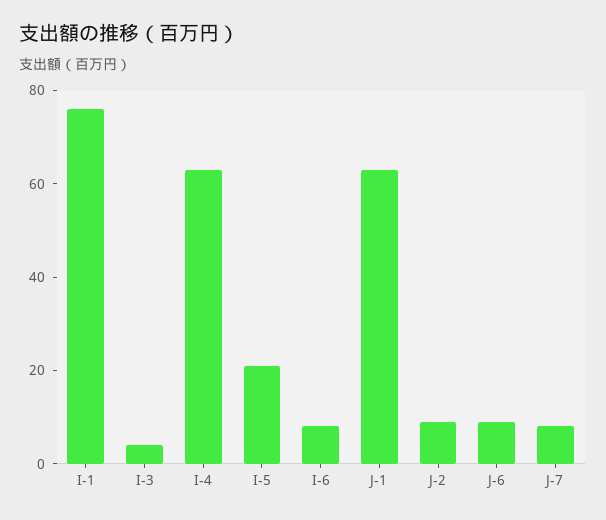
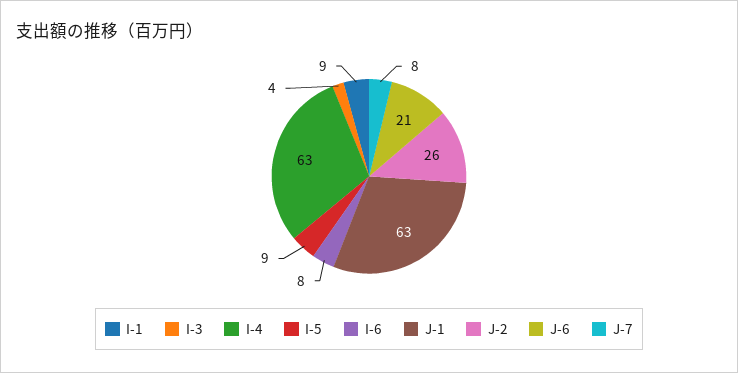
I-1: 75 -> 9
I-5: 20 -> 9
J-2: 10 -> 26
J-6: 10 -> 21

